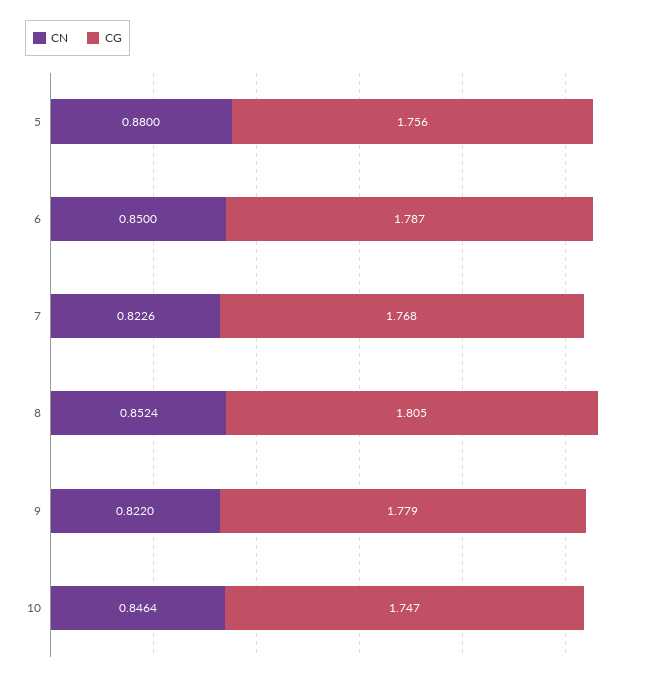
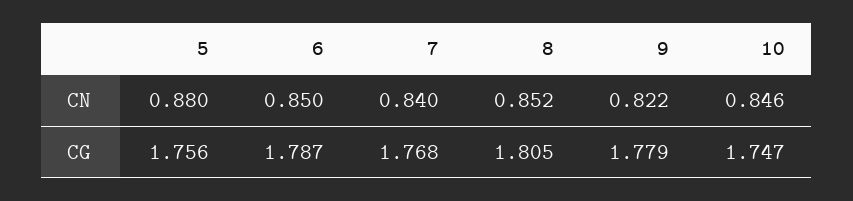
CN, 7: 0.8226 -> 0.84

